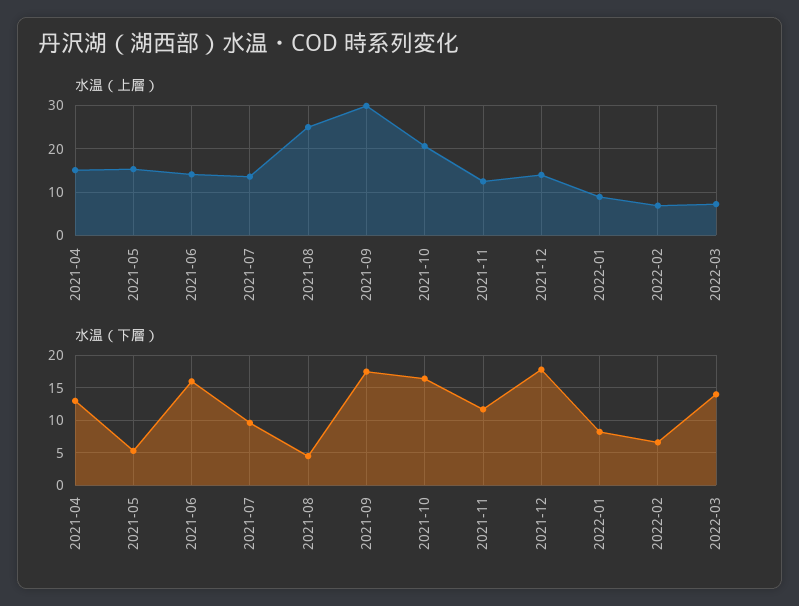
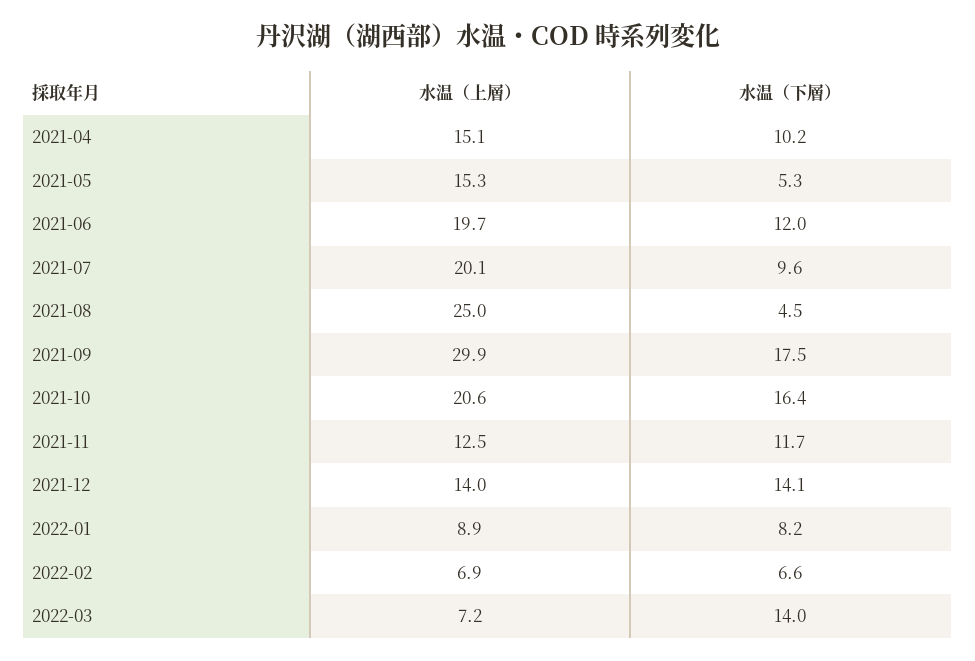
水温（上層）, 2021-06: 14 -> 19.7
水温（上層）, 2021-07: 14 -> 20.1
水温（下層）, 2021-04: 13 -> 10.2
水温（下層）, 2021-06: 16 -> 12
水温（下層）, 2021-12: 18 -> 14.1

